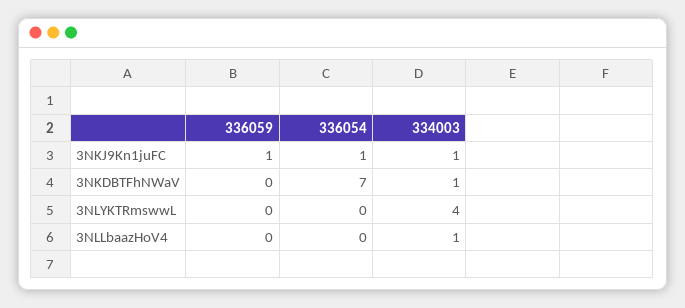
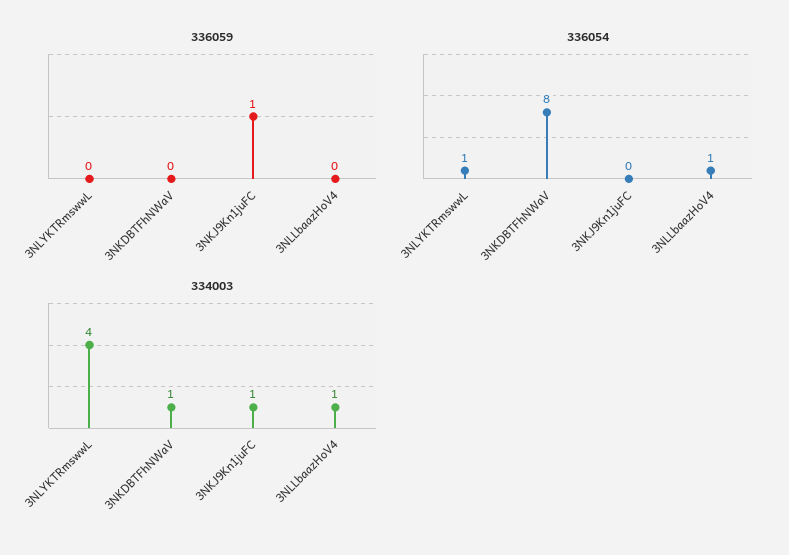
336054, 3NKJ9Kn1juFC: 1 -> 0
336054, 3NKDBTFhNWaV: 7 -> 8
336054, 3NLYKTRmswwL: 0 -> 1
336054, 3NLLbaazHoV4: 0 -> 1

